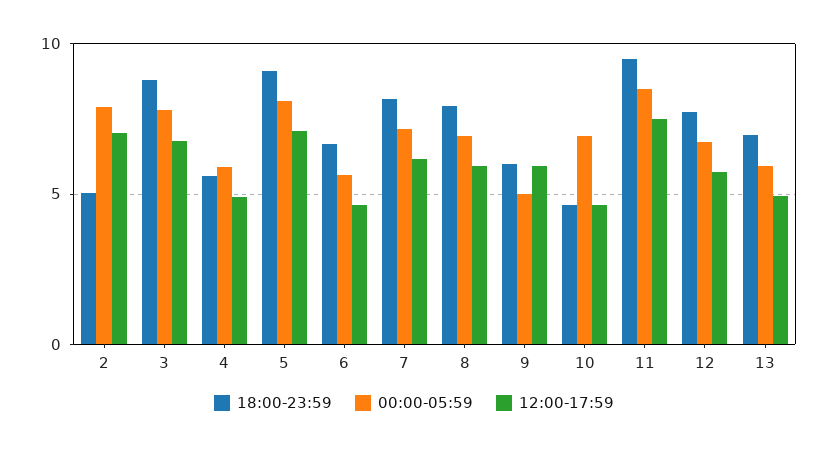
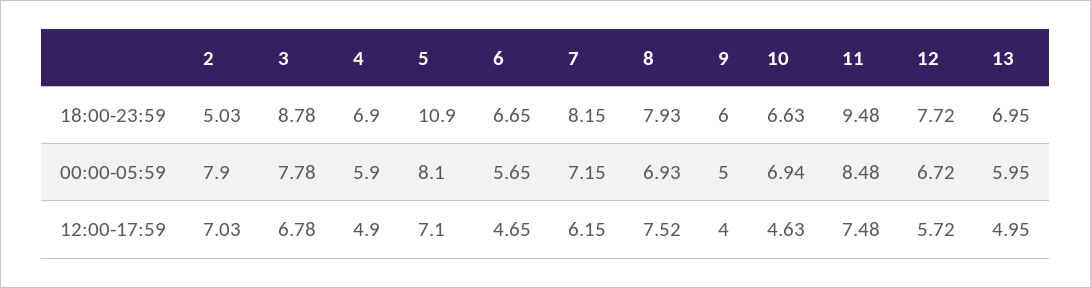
18:00-23:59, 4: 5.5 -> 6.9
18:00-23:59, 5: 9 -> 10.9
12:00-17:59, 8: 6 -> 7.52
12:00-17:59, 9: 6 -> 4
18:00-23:59, 10: 4.5 -> 6.63

